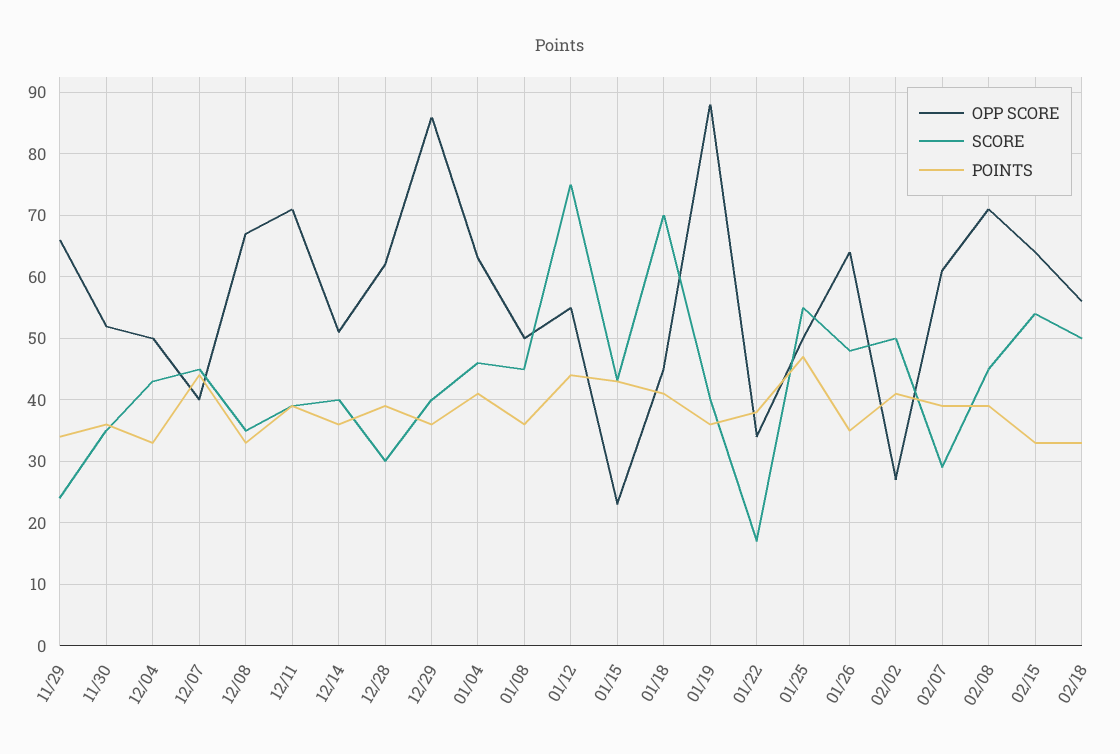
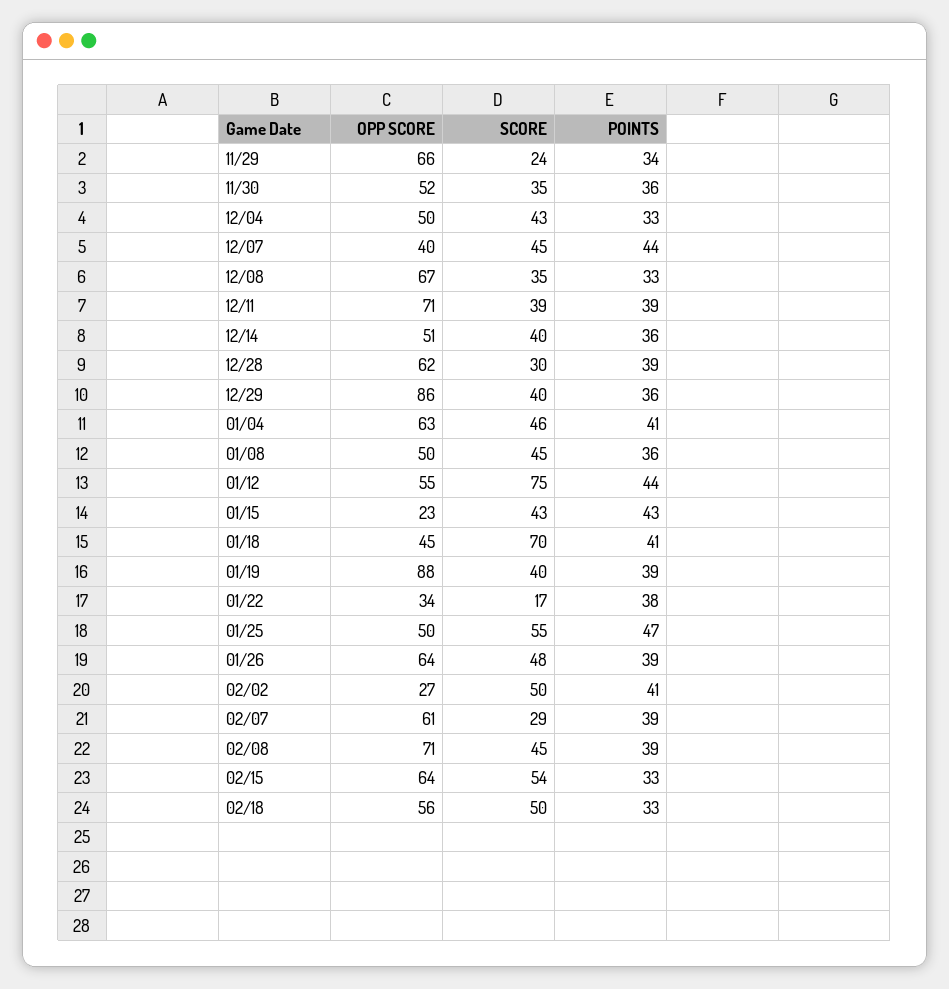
POINTS, 01/19: 36 -> 39
POINTS, 01/26: 35 -> 39

